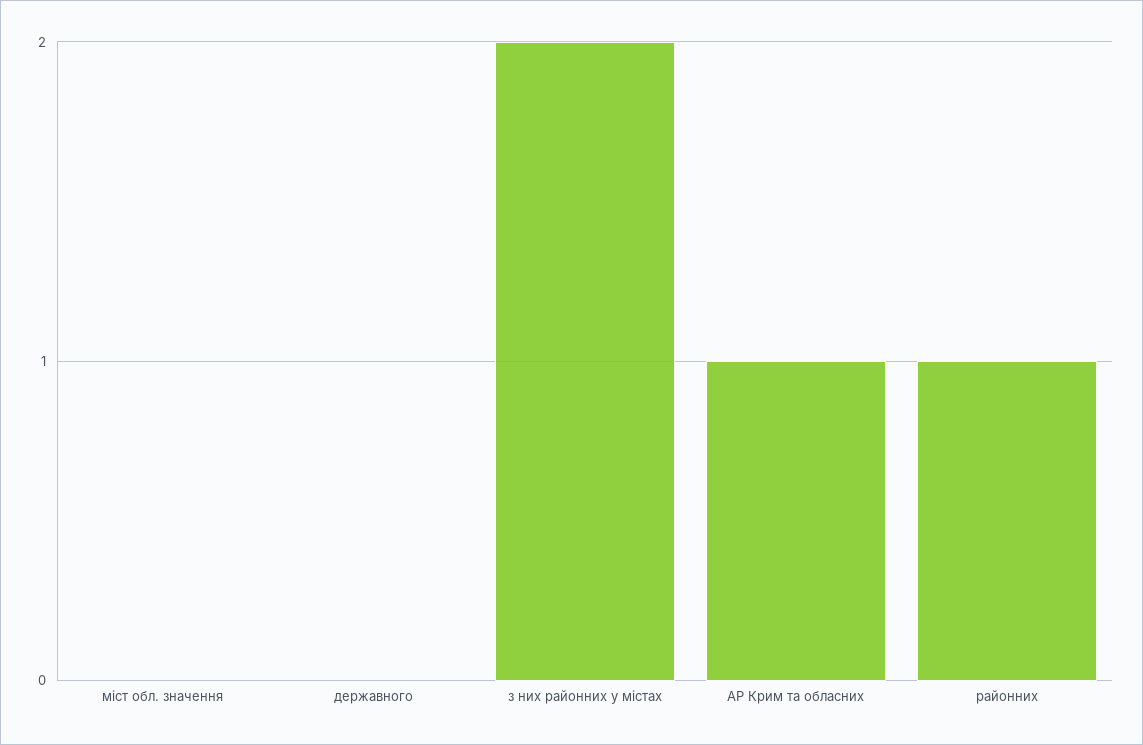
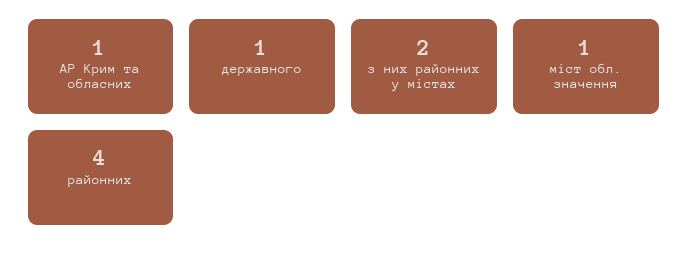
міст обл. значення: 0 -> 1
державного: 0 -> 1
районних: 1 -> 4

